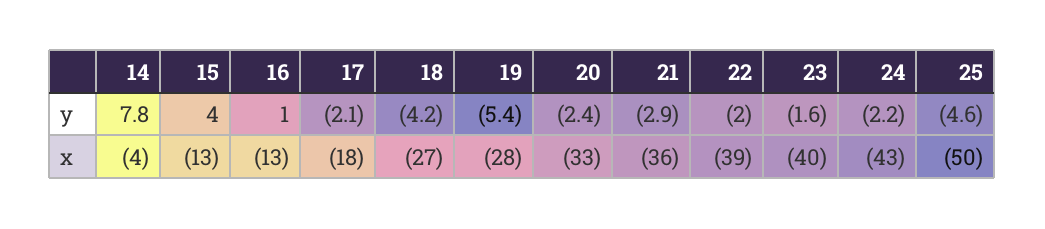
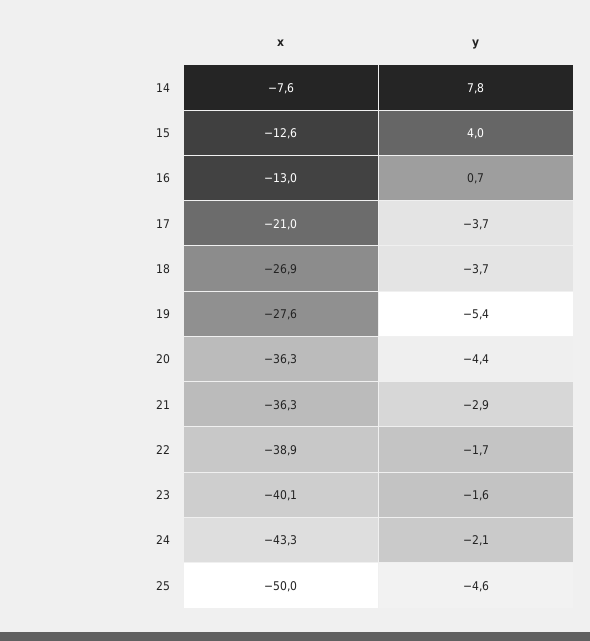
16, y: 1 -> 0.7
17, y: -2.1 -> -3.7
18, y: -4.2 -> -3.7
20, y: -2.4 -> -4.4
22, y: -2 -> -1.7
24, y: -2.2 -> -2.1
14, x: -4 -> -7.6
17, x: -18 -> -21
20, x: -33 -> -36.3

